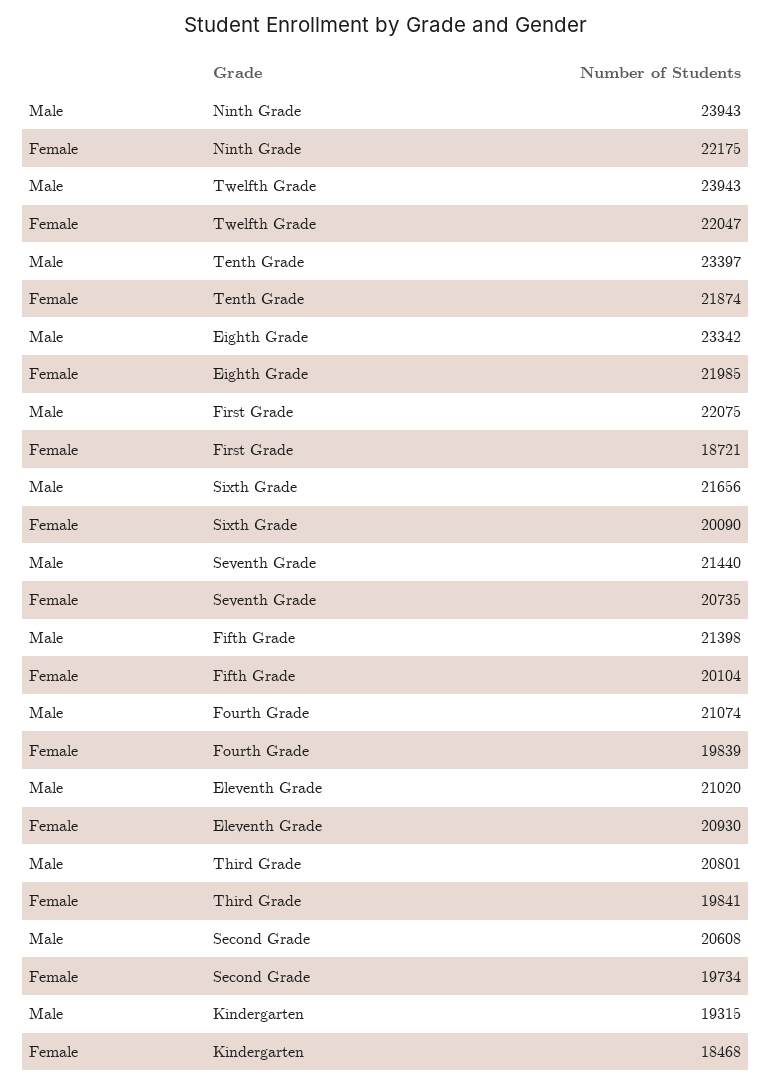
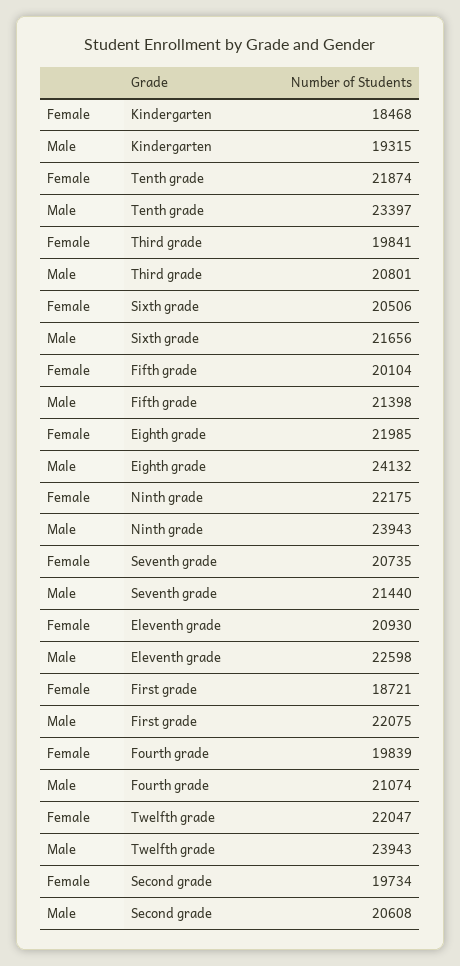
Male, Eighth Grade: 23342 -> 24132
Female, Sixth Grade: 20090 -> 20506
Male, Eleventh Grade: 21020 -> 22598

